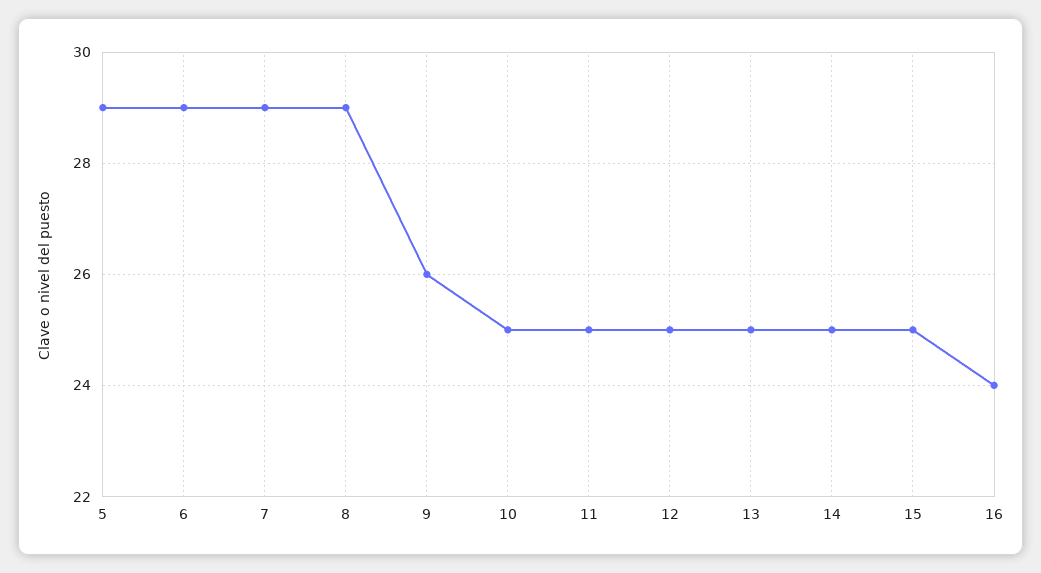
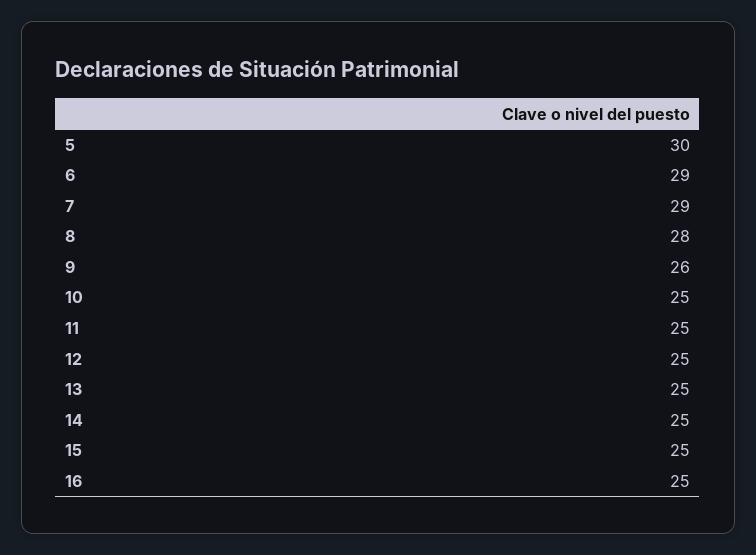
5: 29 -> 30
8: 29 -> 28
16: 24 -> 25

